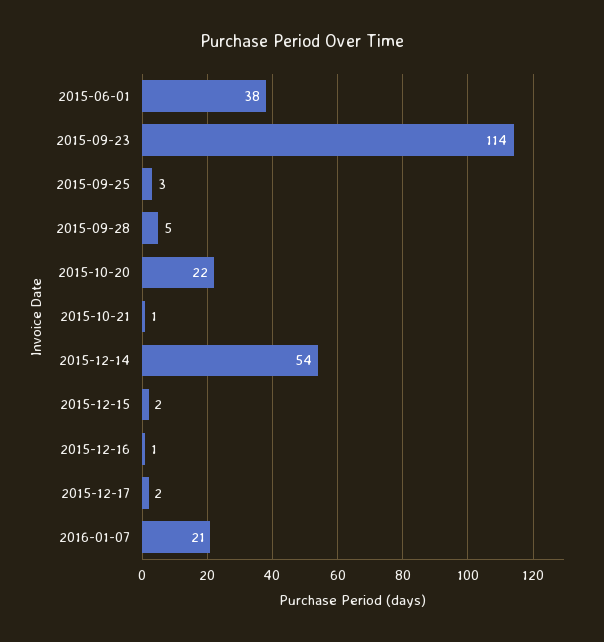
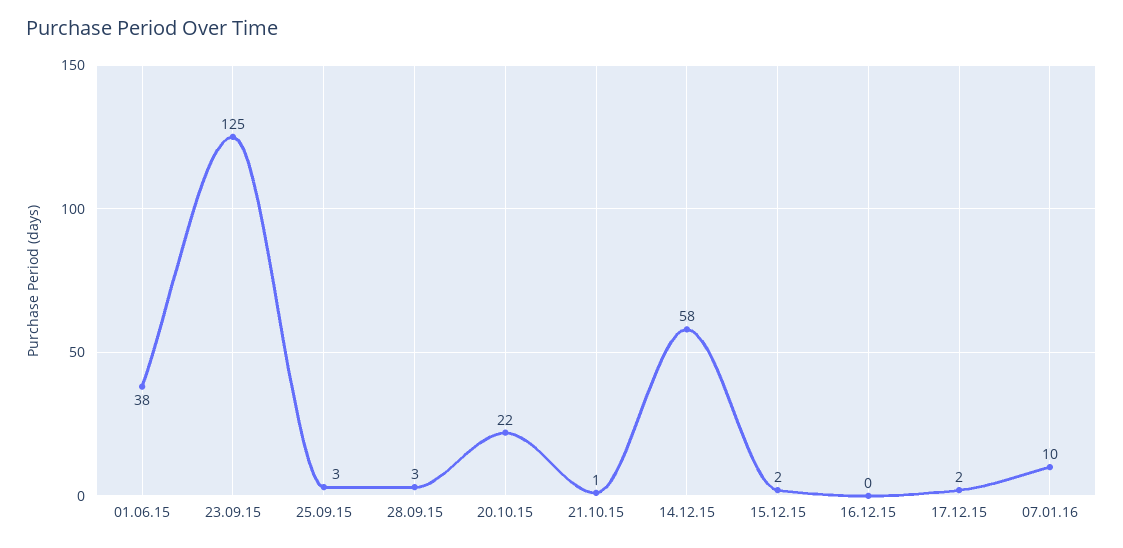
2015-09-23: 114 -> 125
2015-09-28: 5 -> 3
2015-12-14: 54 -> 58
2015-12-16: 1 -> 0
2016-01-07: 21 -> 10

